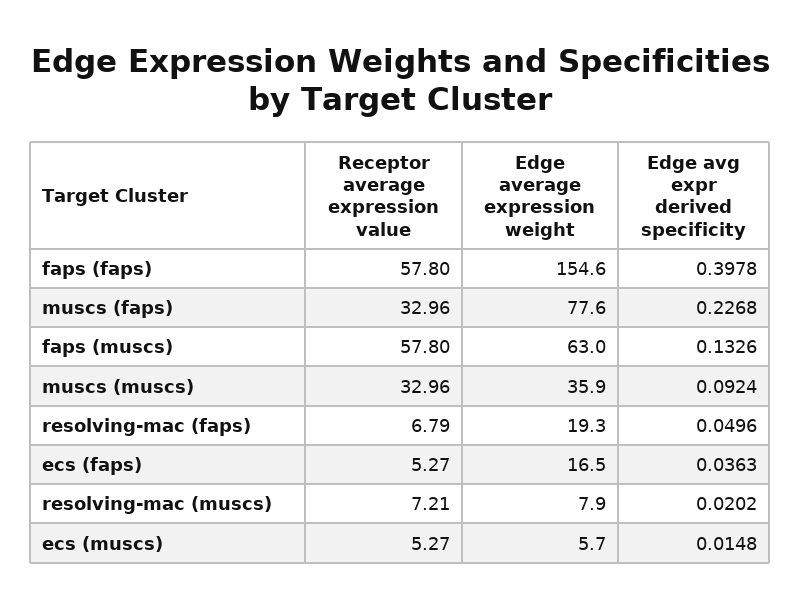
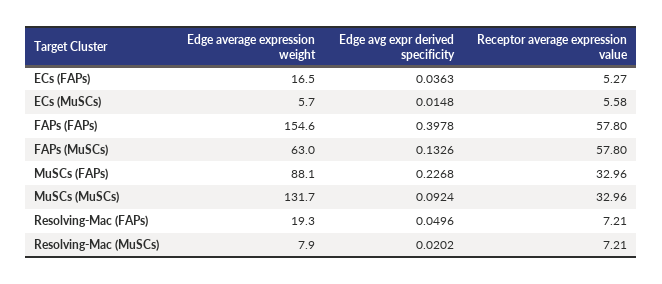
Edge average expression weight, muscs (faps): 77.6 -> 88.1
Edge average expression weight, muscs (muscs): 35.9 -> 131.7
Receptor average expression value, resolving-mac (faps): 6.79 -> 7.21
Receptor average expression value, ecs (muscs): 5.27 -> 5.58

